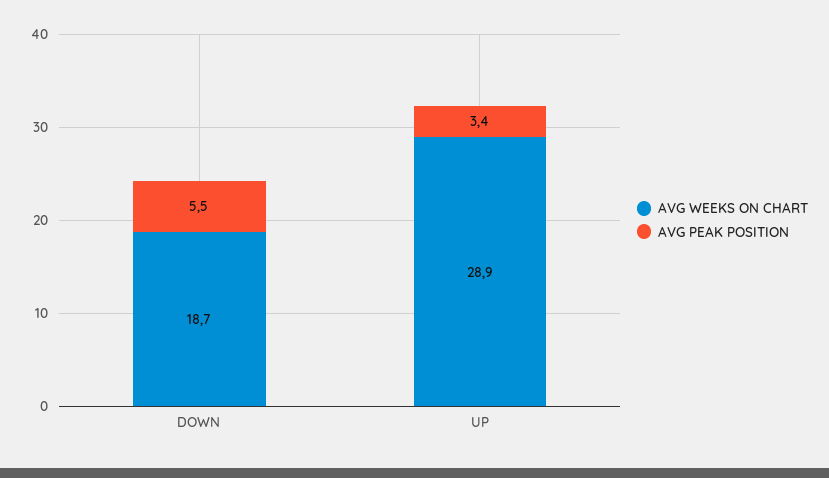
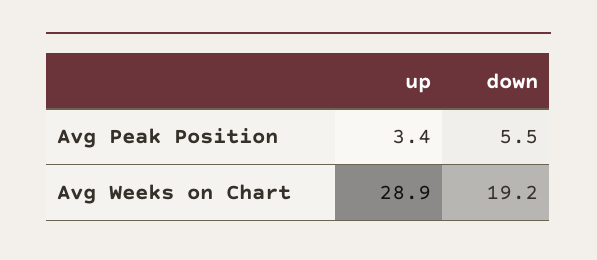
AVG WEEKS ON CHART, DOWN: 18.7 -> 19.2

